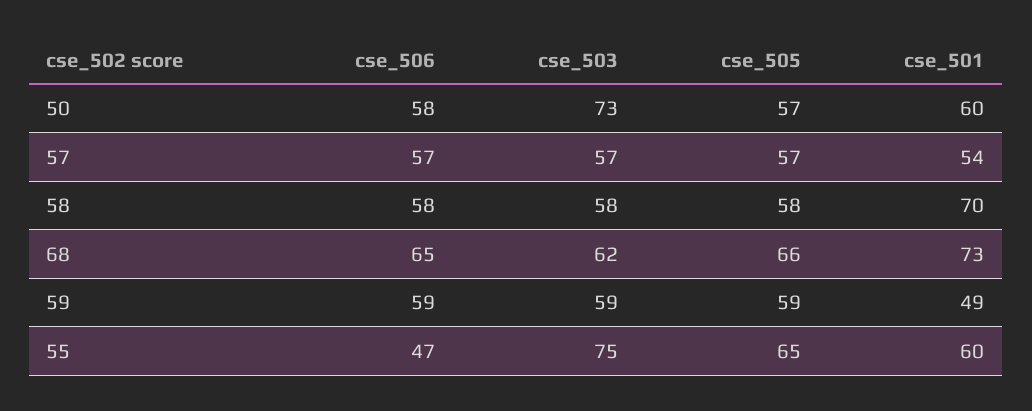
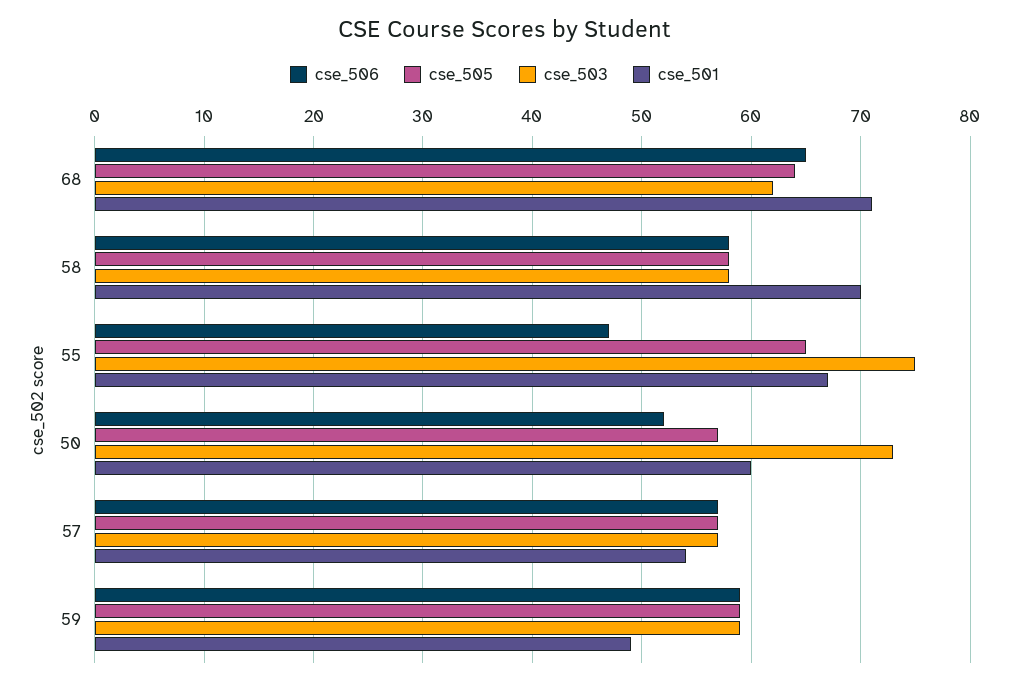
cse_506, 50: 58 -> 52
cse_505, 68: 66 -> 64
cse_501, 68: 73 -> 71
cse_501, 55: 60 -> 67

